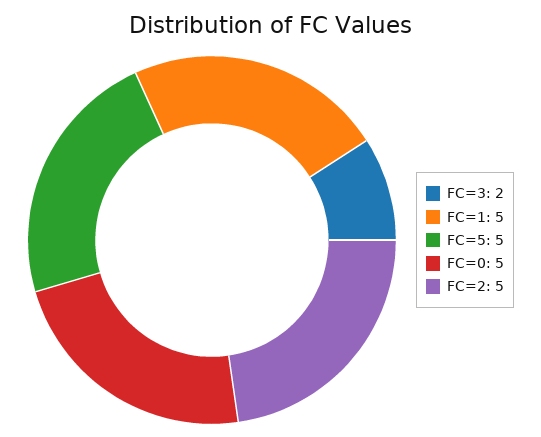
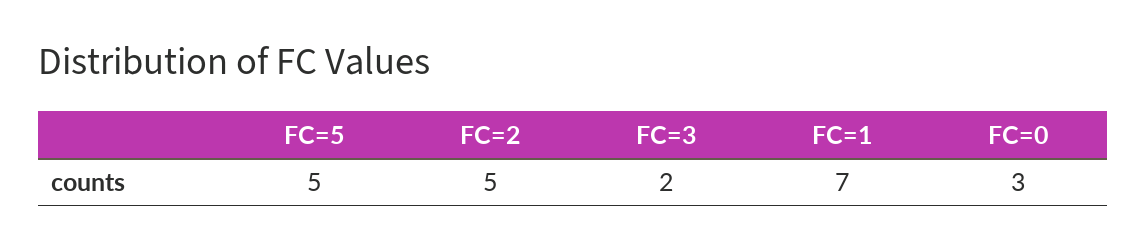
FC=1: 5 -> 7
FC=0: 5 -> 3

